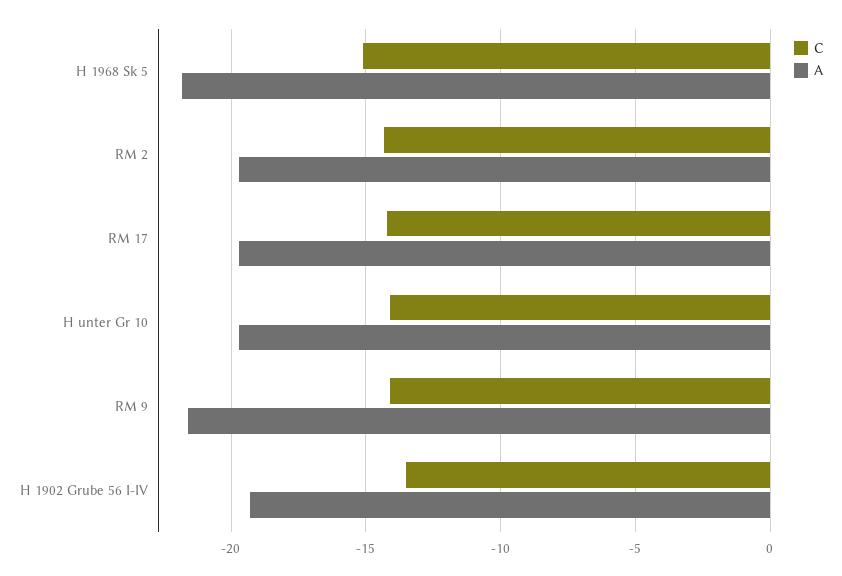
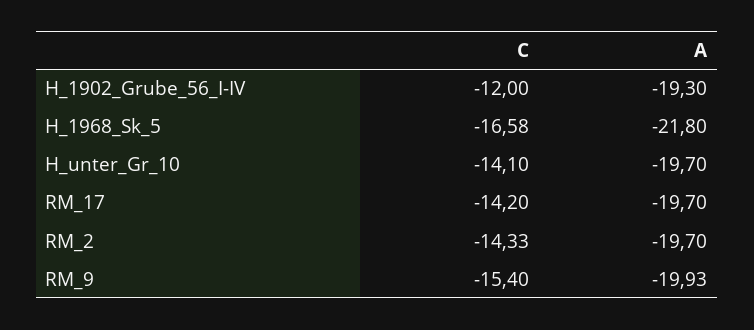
C, H 1968 Sk 5: -15 -> -16.58
C, RM 9: -14 -> -15.4
A, RM 9: -21.5 -> -19.93
C, H 1902 Grube 56 I-IV: -13.5 -> -12

